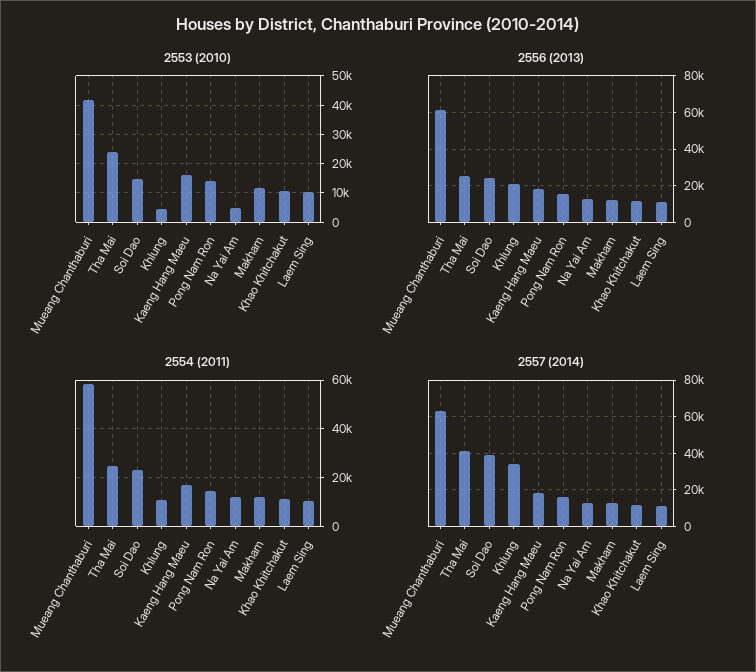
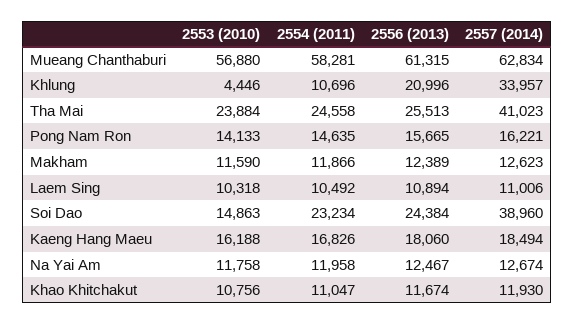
2553 (2010), Mueang Chanthaburi: 42500 -> 56880
2553 (2010), Na Yai Am: 5000 -> 11758

